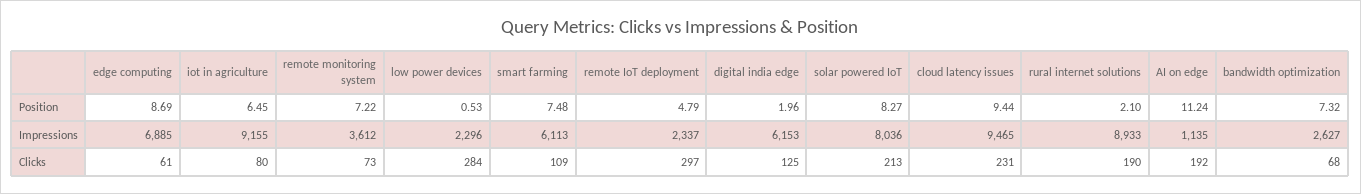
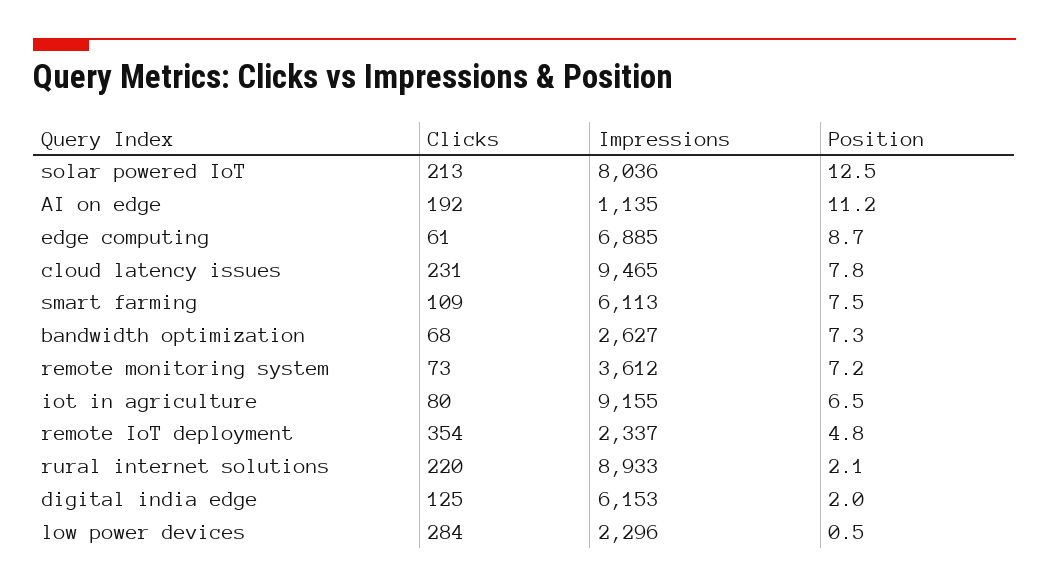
solar powered IoT, Position: 8.27 -> 12.5
cloud latency issues, Position: 9.44 -> 7.8
remote IoT deployment, Clicks: 297 -> 354
rural internet solutions, Clicks: 190 -> 220

